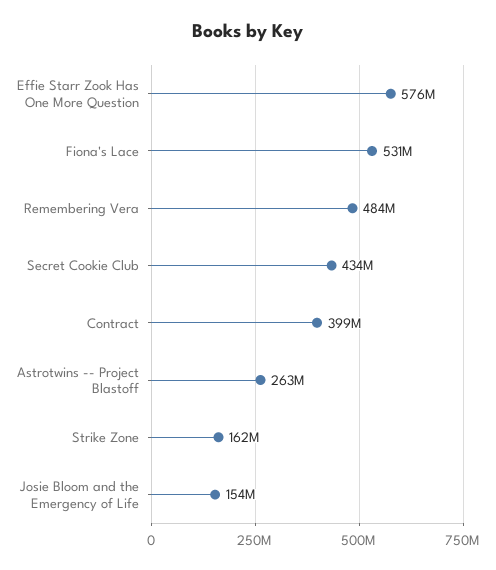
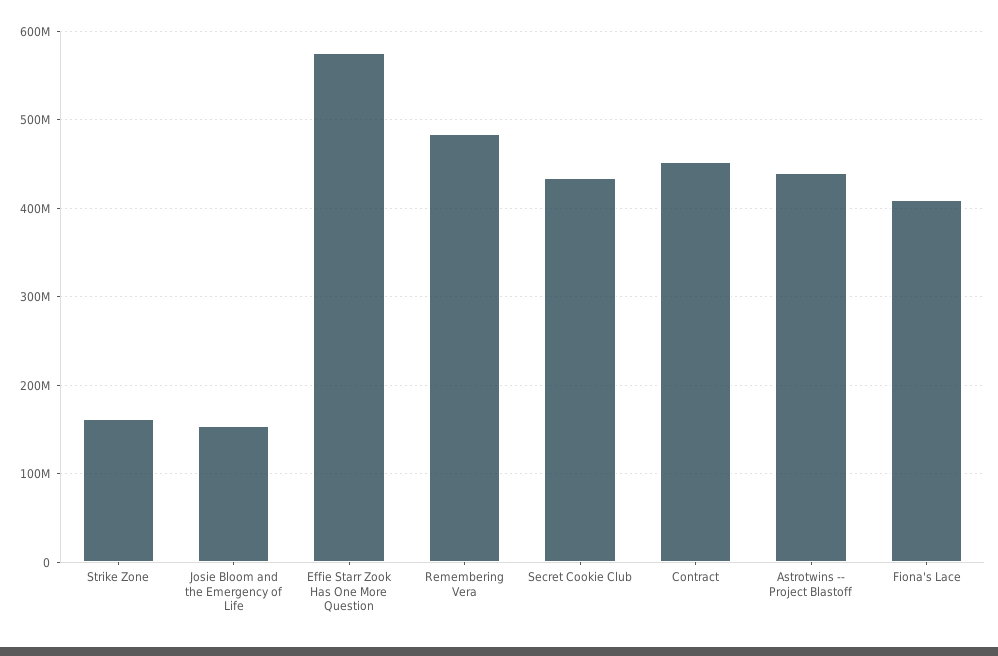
Fiona's Lace: 531000000 -> 410000000
Contract: 399000000 -> 450000000
Astrotwins -- Project Blastoff: 263000000 -> 440000000

